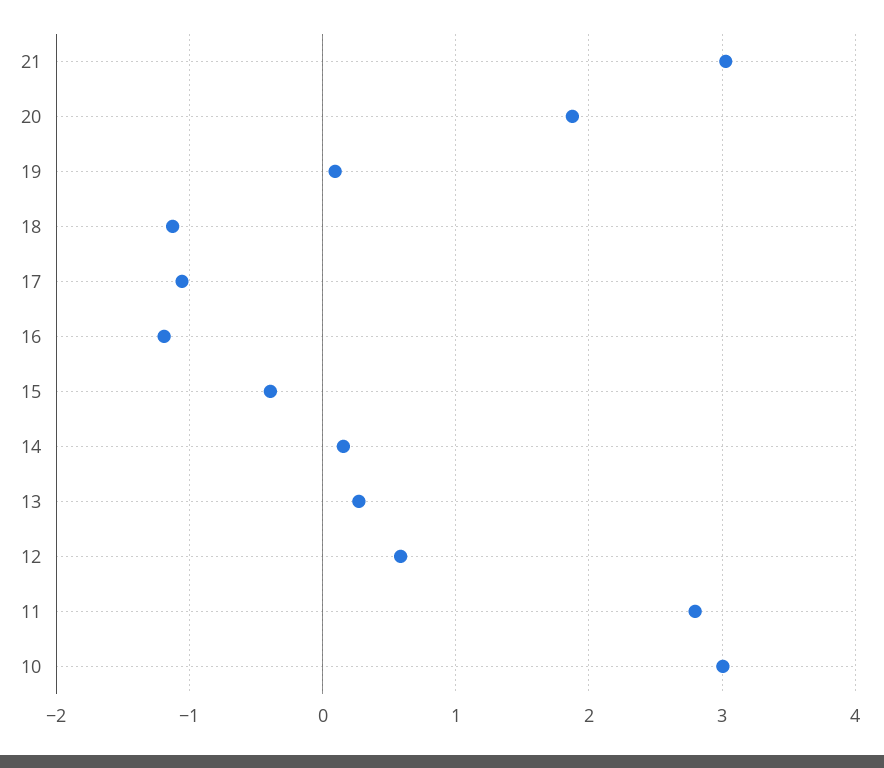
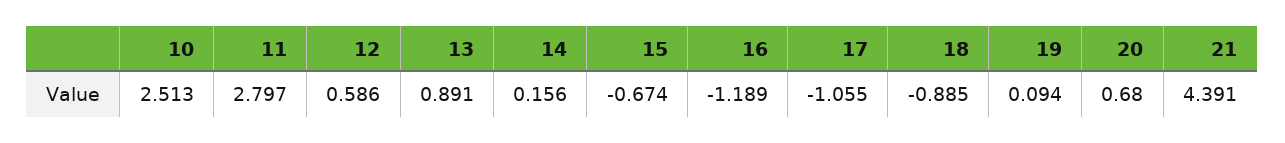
21: 3 -> 4.391
20: 1.9 -> 0.68
18: -1.1 -> -0.885
15: -0.4 -> -0.674
13: 0.3 -> 0.891
10: 3 -> 2.513

